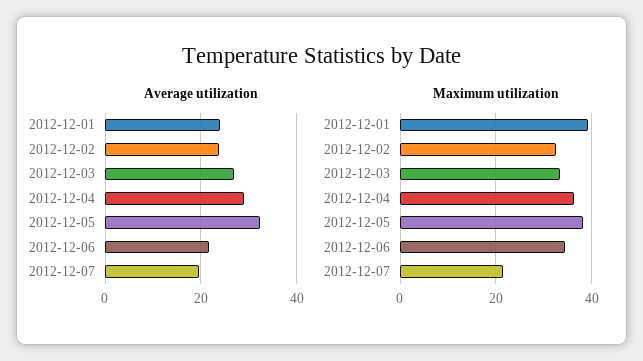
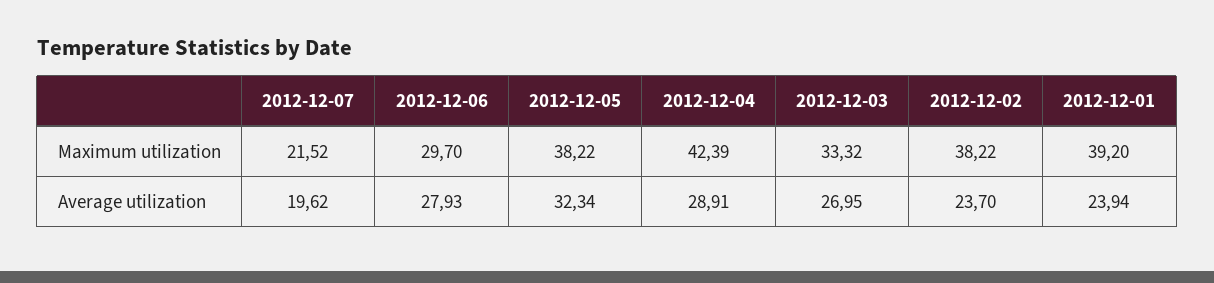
Average utilization, 2012-12-06: 22 -> 27.93
Maximum utilization, 2012-12-02: 32 -> 38.22
Maximum utilization, 2012-12-04: 36 -> 42.39
Maximum utilization, 2012-12-06: 34 -> 29.7

